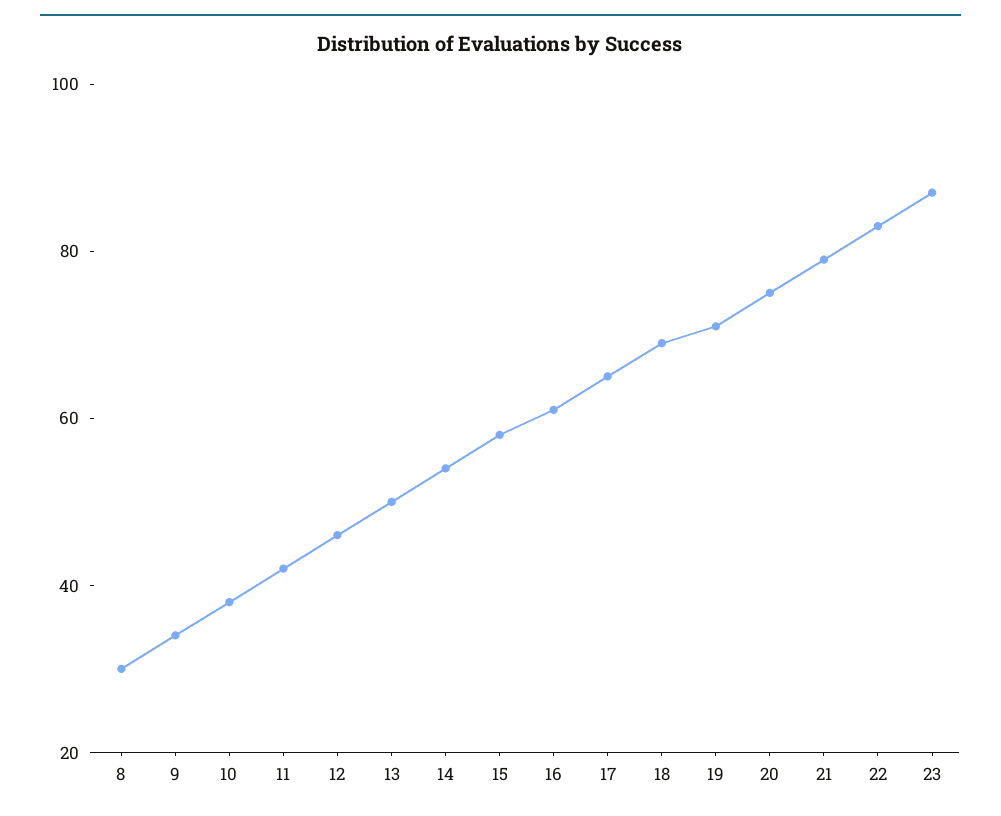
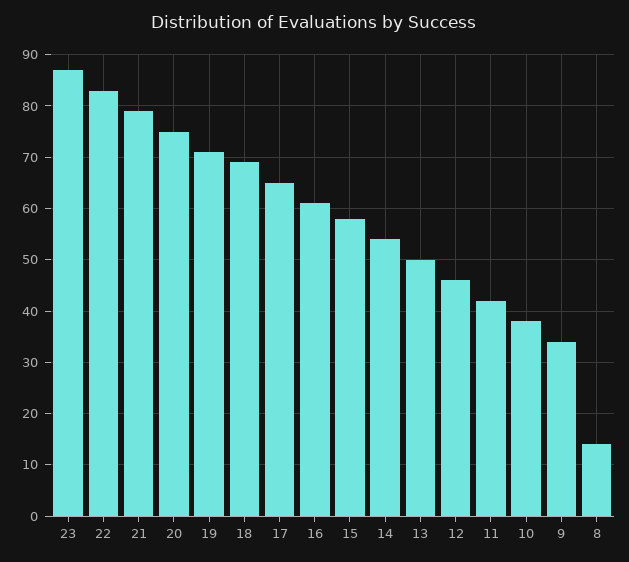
8: 30 -> 15

